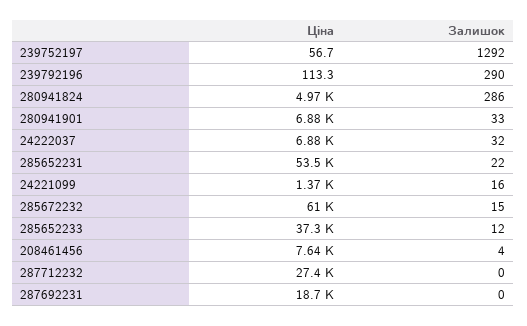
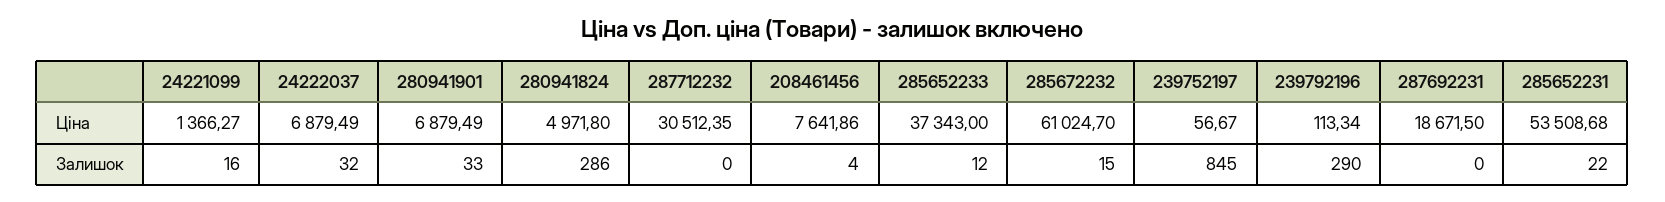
Залишок, 239752197: 1292 -> 845
Ціна, 287712232: 27400 -> 30512.35

